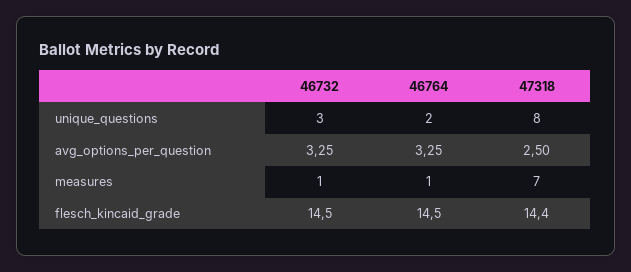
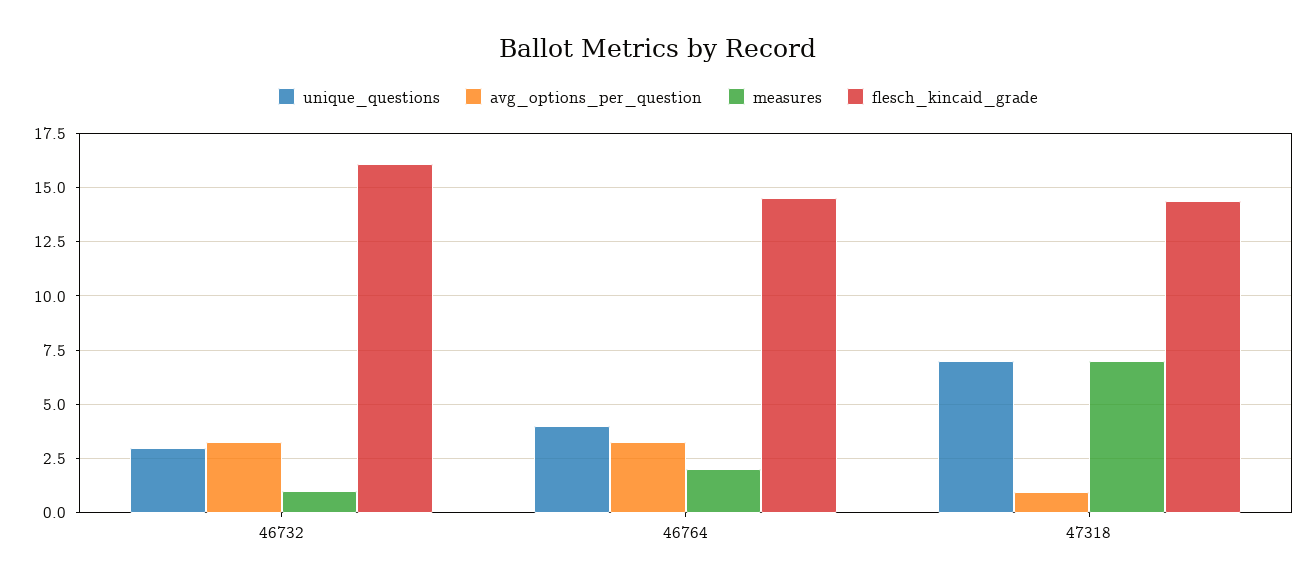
unique_questions, 46764: 2 -> 4
unique_questions, 47318: 8 -> 7
avg_options_per_question, 47318: 2.5 -> 1
measures, 46764: 1 -> 2
flesch_kincaid_grade, 46732: 14.5 -> 16

